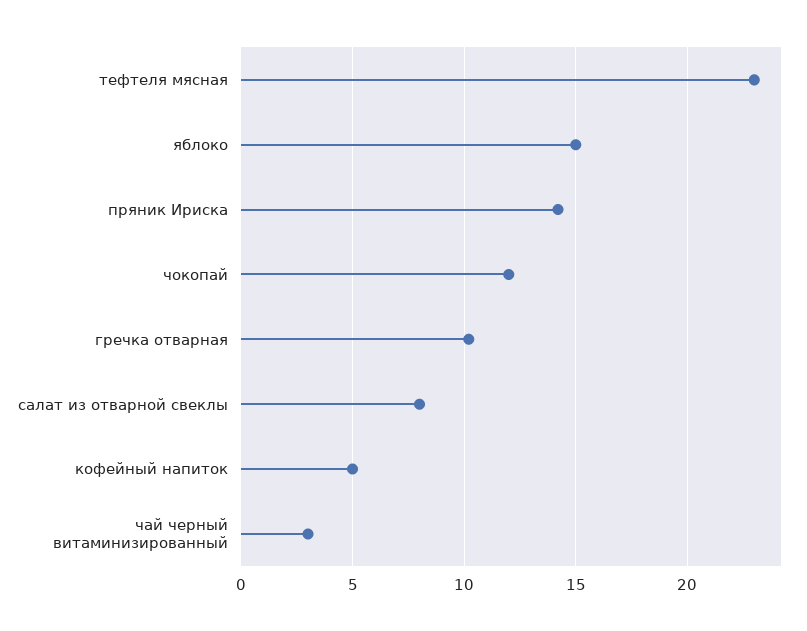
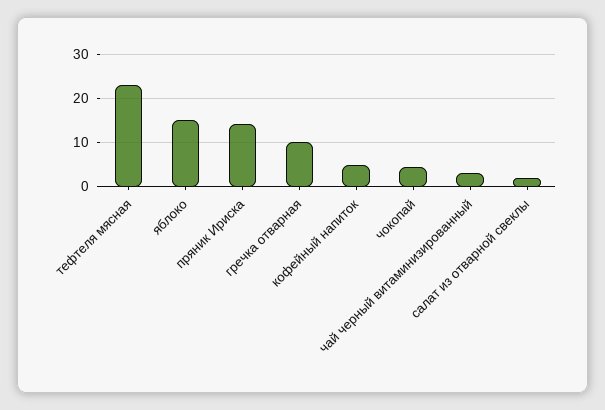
чокопай: 12 -> 4
салат из отварной свеклы: 8 -> 2

